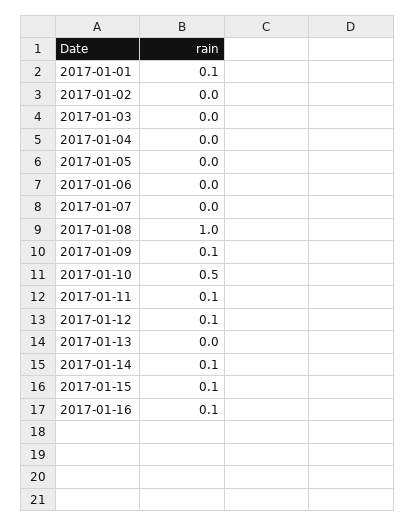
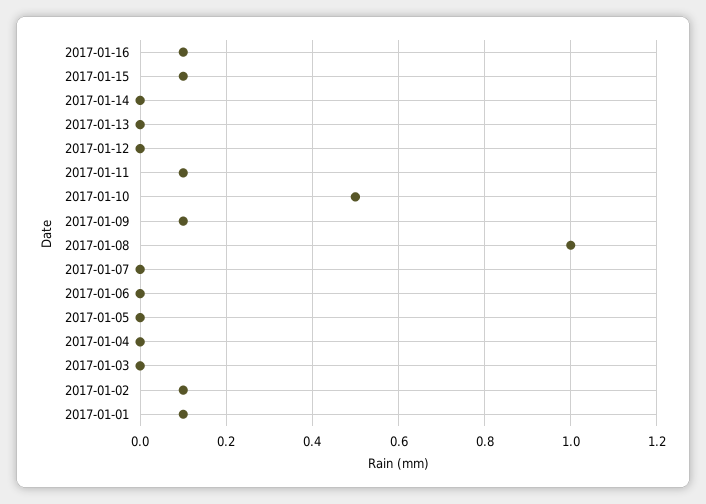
2017-01-02: 0 -> 0.1
2017-01-12: 0.1 -> 0
2017-01-14: 0.1 -> 0

